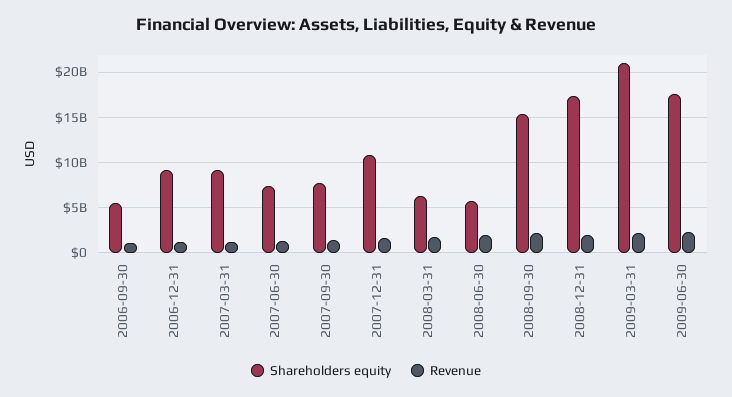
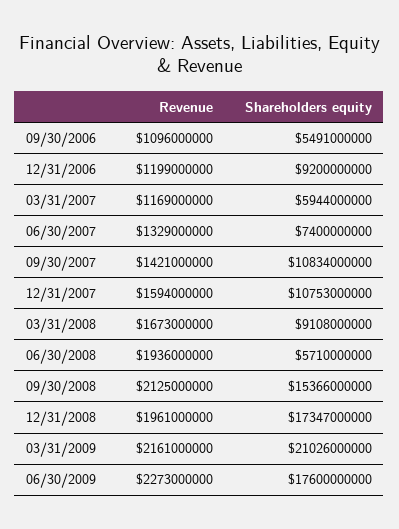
Shareholders equity, 2007-03-31: 9000000000 -> 5944000000
Shareholders equity, 2007-09-30: 8000000000 -> 10834000000
Shareholders equity, 2008-03-31: 6000000000 -> 9108000000

